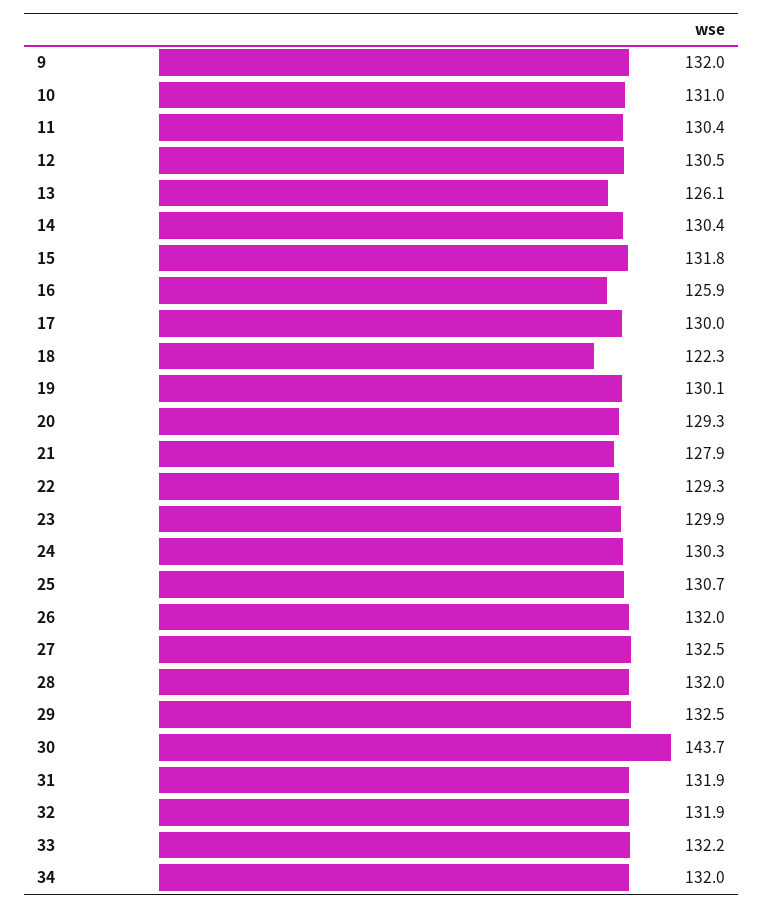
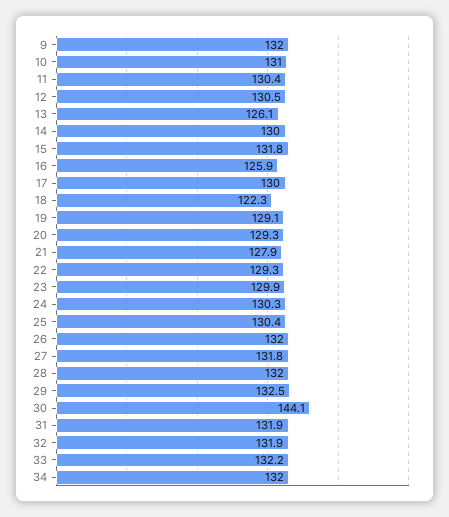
14: 130.4 -> 130
19: 130.1 -> 129.1
25: 130.7 -> 130.4
27: 132.5 -> 131.8
30: 143.7 -> 144.1

